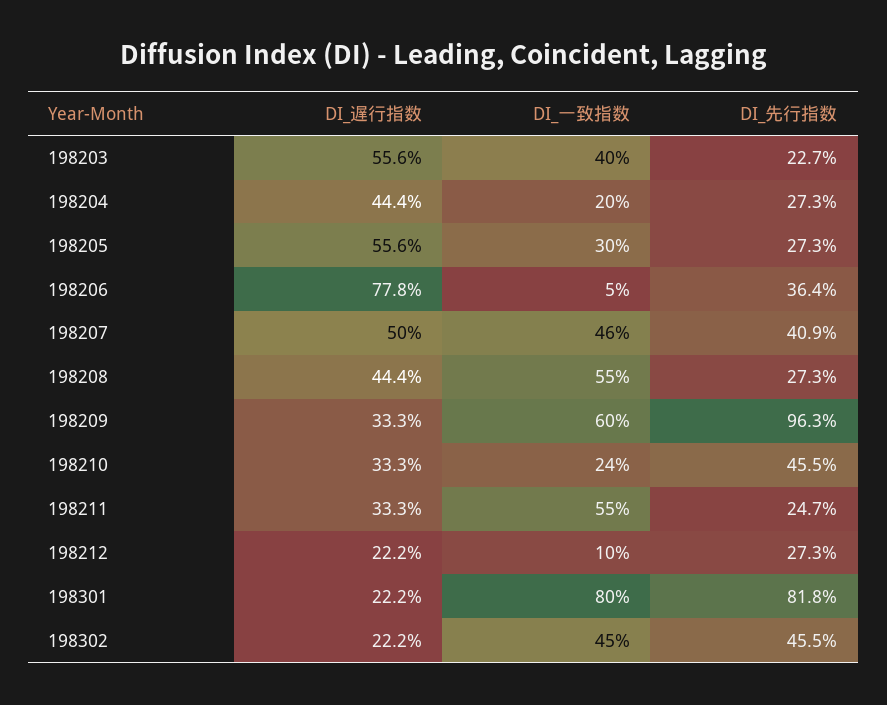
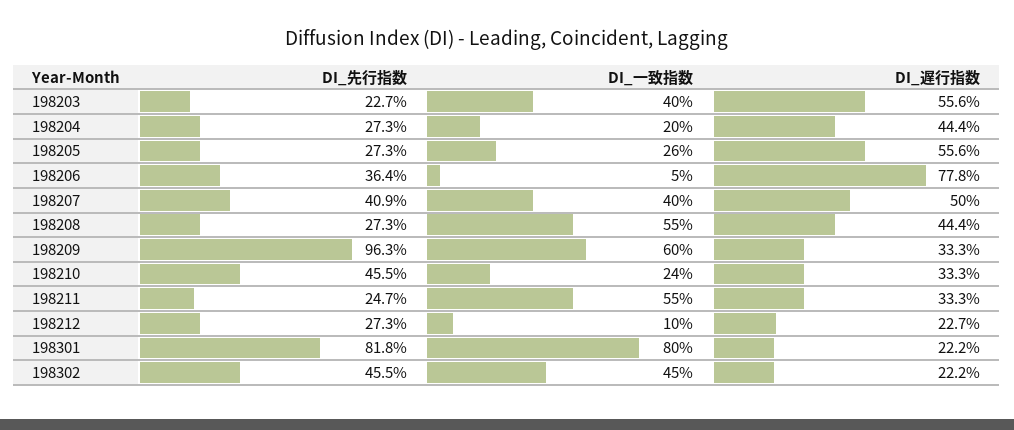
DI_一致指数, 198205: 30 -> 26
DI_一致指数, 198207: 46 -> 40
DI_遅行指数, 198212: 22.2 -> 22.7

